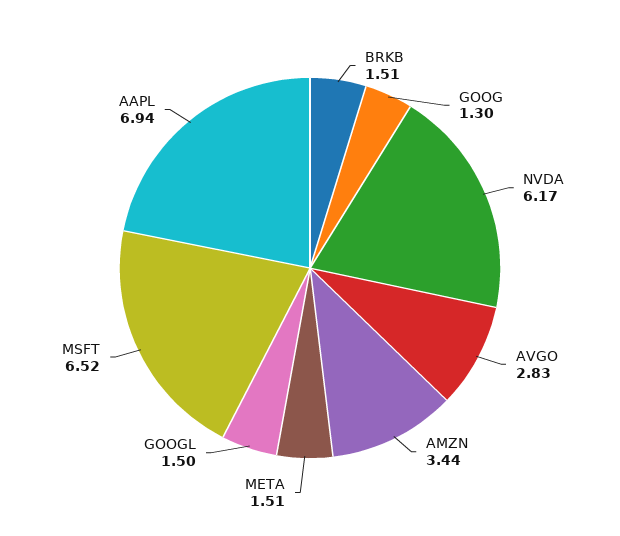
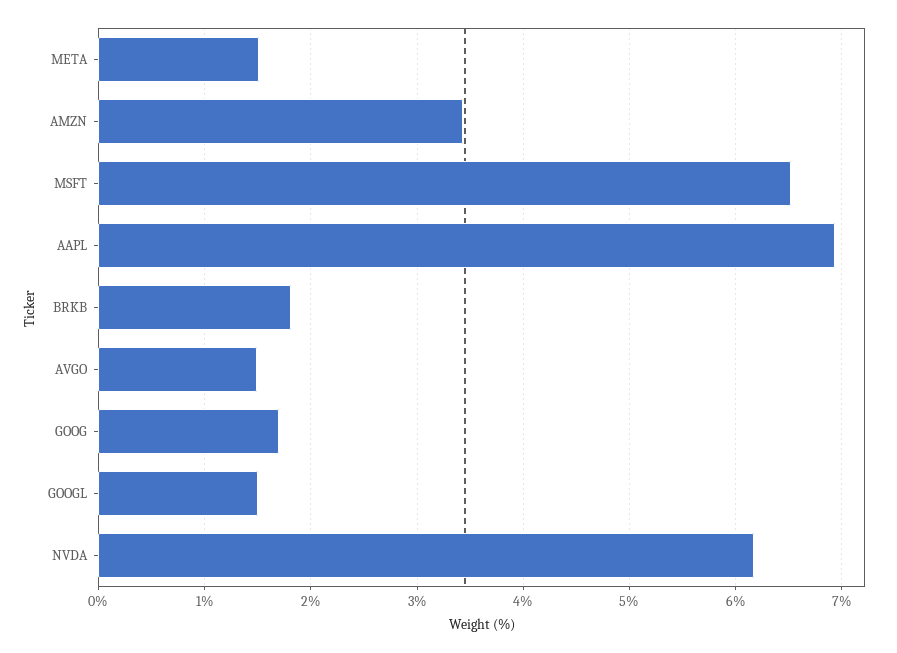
BRKB: 1.51 -> 1.8
GOOG: 1.3 -> 1.7
AVGO: 2.83 -> 1.5

